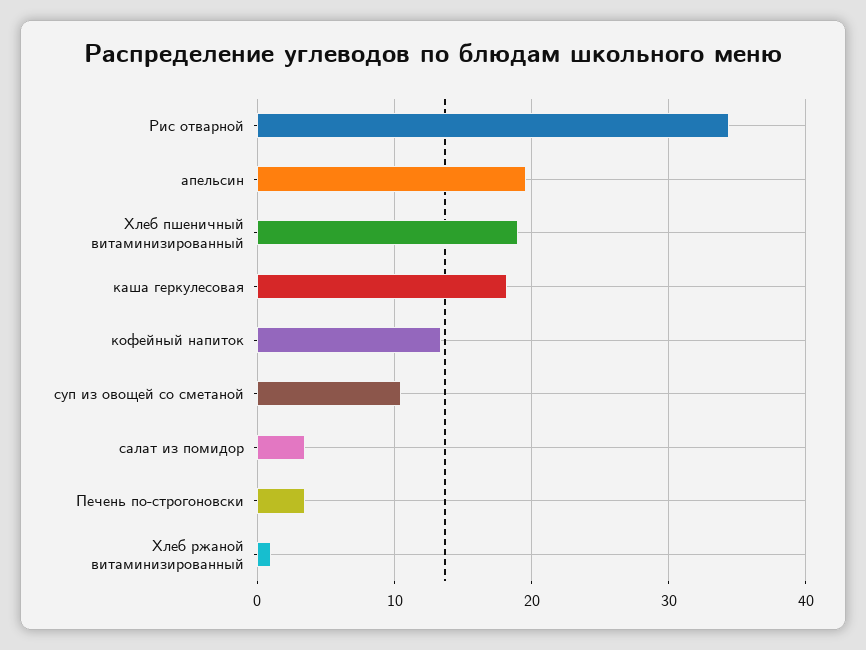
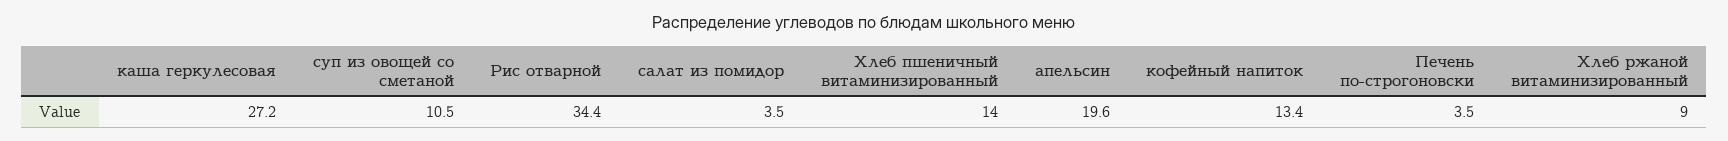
Хлеб пшеничный витаминизированный: 19 -> 14
каша геркулесовая: 18 -> 27.2
Хлеб ржаной витаминизированный: 1 -> 9

